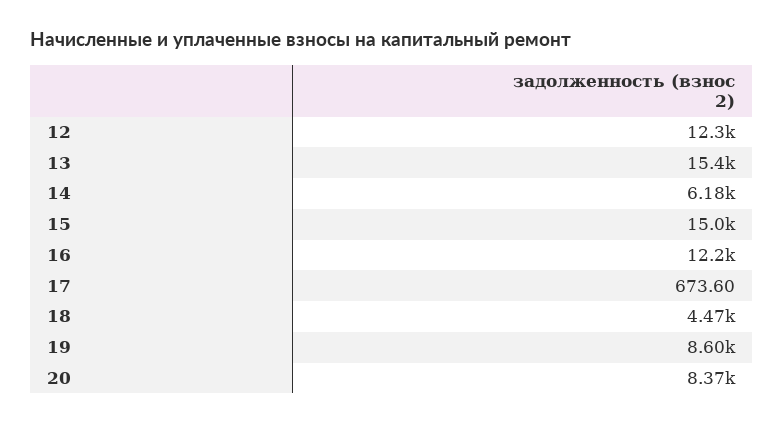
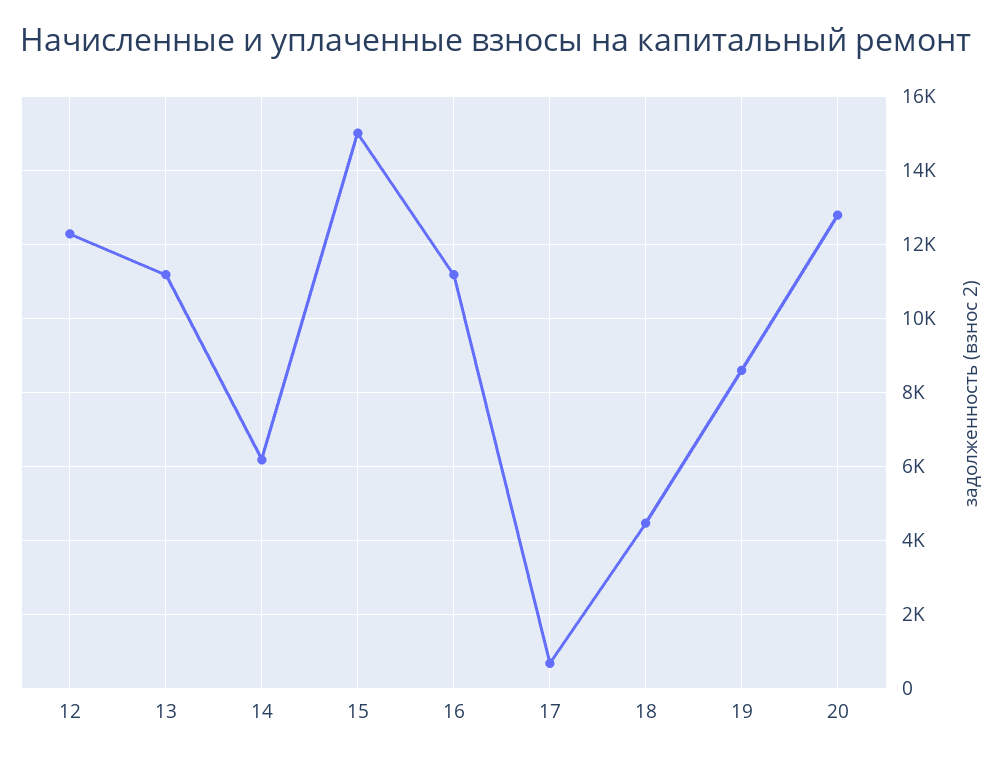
13: 15400 -> 11200
16: 12200 -> 11200
20: 8370 -> 12800

